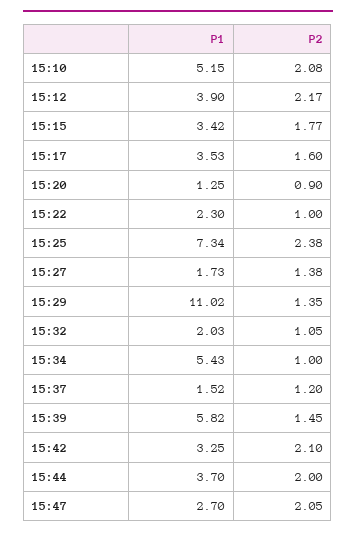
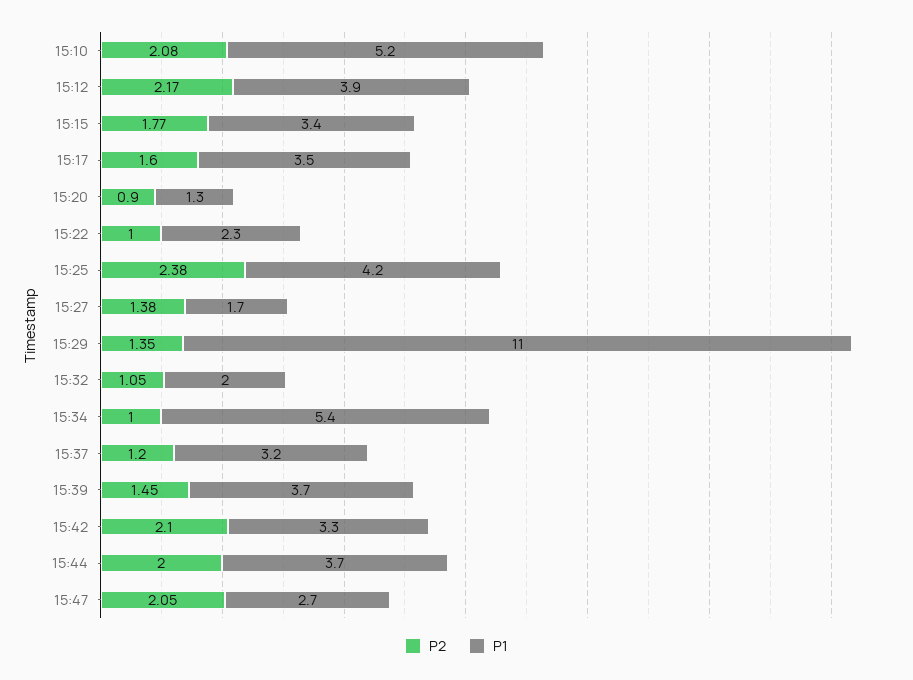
P1, 15:25: 7.34 -> 4.2
P1, 15:37: 1.52 -> 3.2
P1, 15:39: 5.82 -> 3.7

